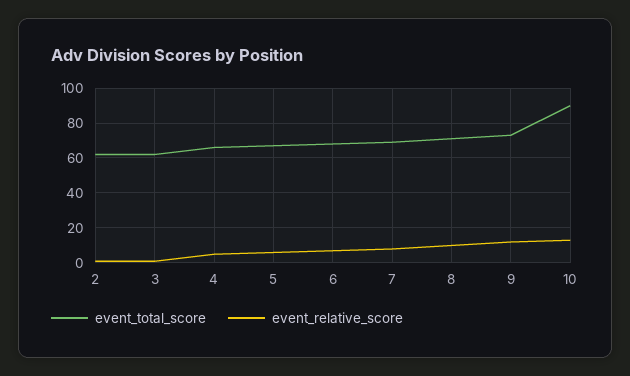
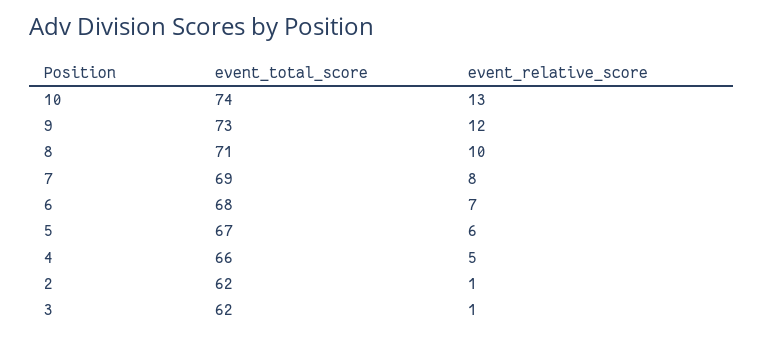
event_total_score, 10: 90 -> 74

